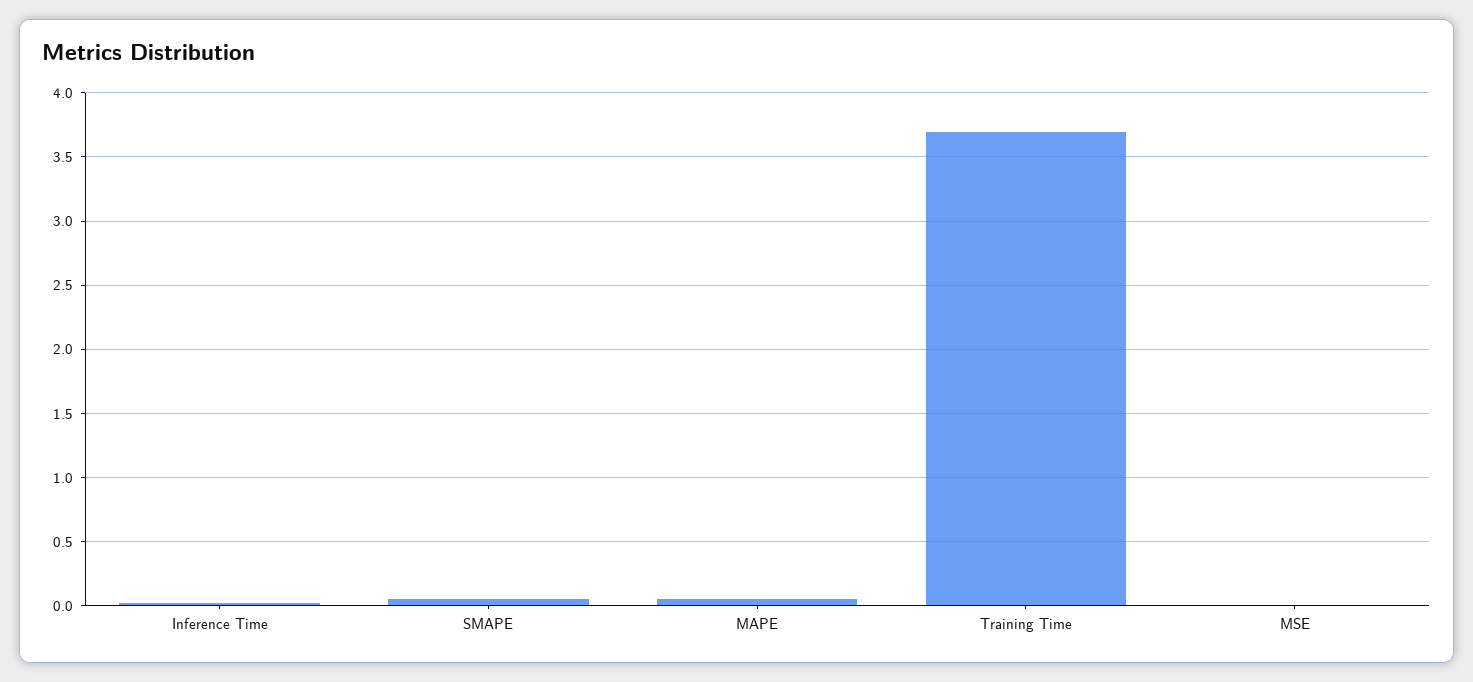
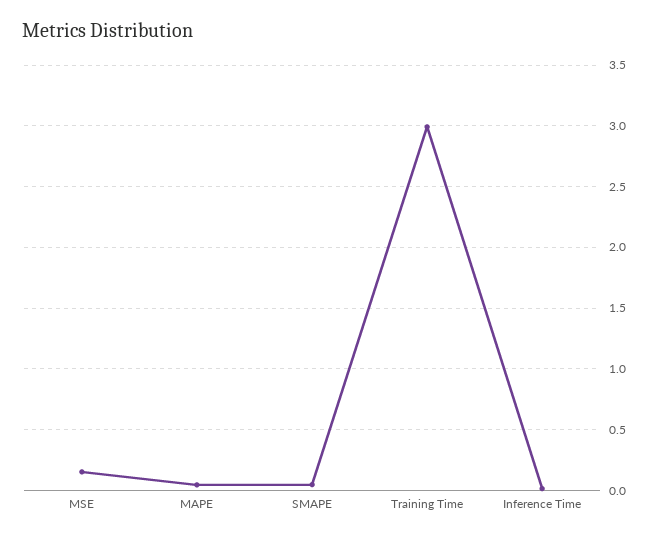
Training Time: 3.7 -> 3
MSE: 0 -> 0.15

